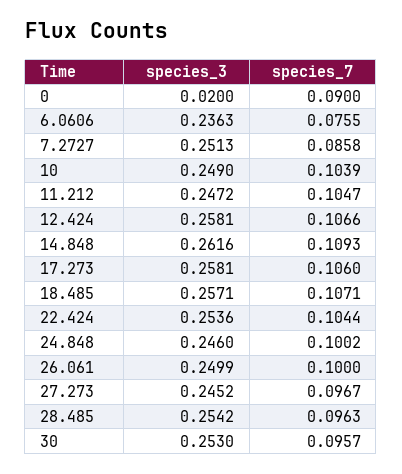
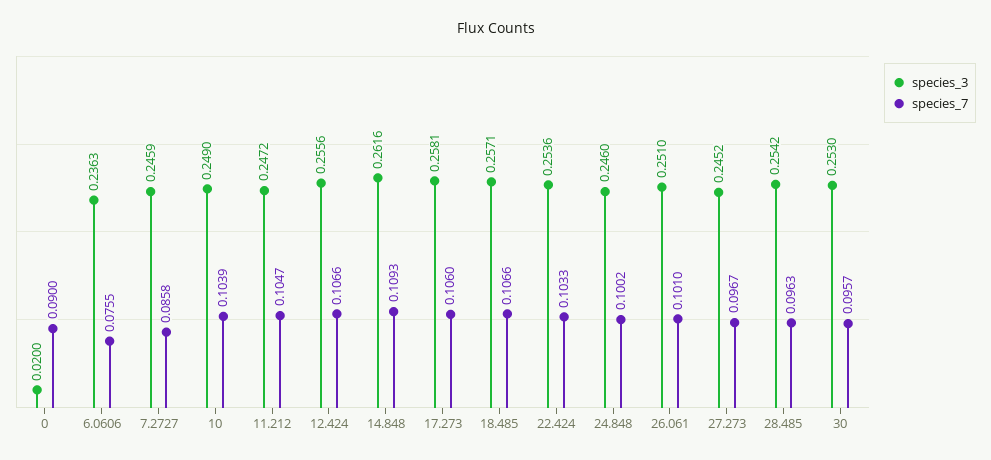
species_3, 7.2727: 0.2513 -> 0.2459
species_3, 12.424: 0.2581 -> 0.2556
species_7, 18.485: 0.1071 -> 0.1066
species_7, 22.424: 0.1044 -> 0.1033
species_3, 26.061: 0.2499 -> 0.251
species_7, 26.061: 0.1 -> 0.101

